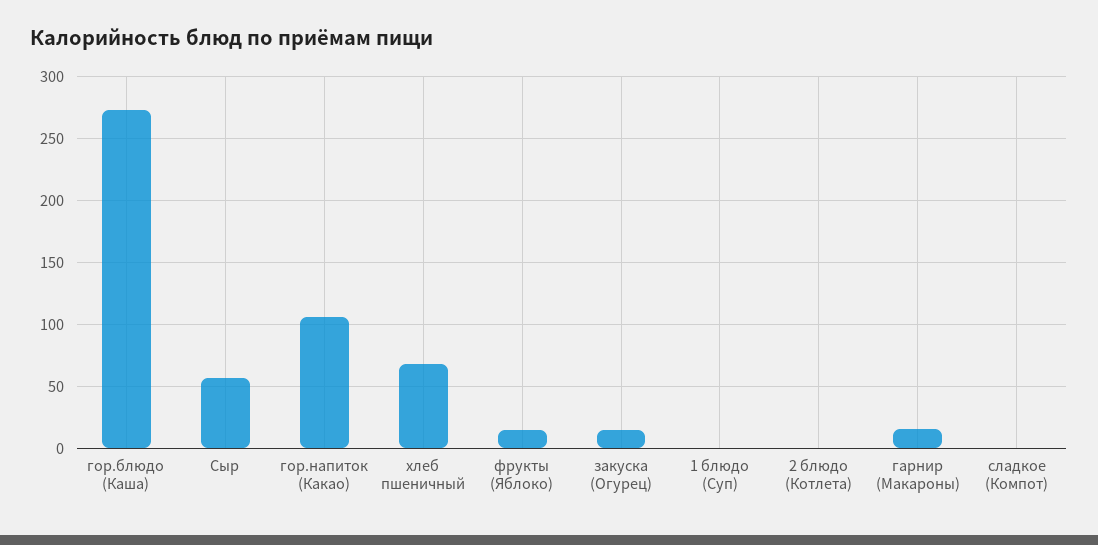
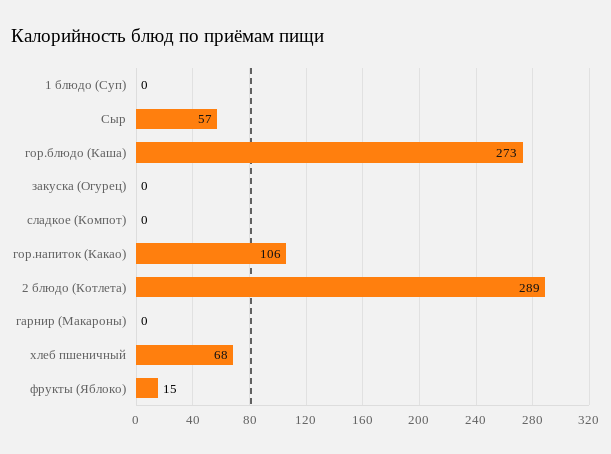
закуска (Огурец): 15 -> 0
2 блюдо (Котлета): 0 -> 289
гарнир (Макароны): 15 -> 0

